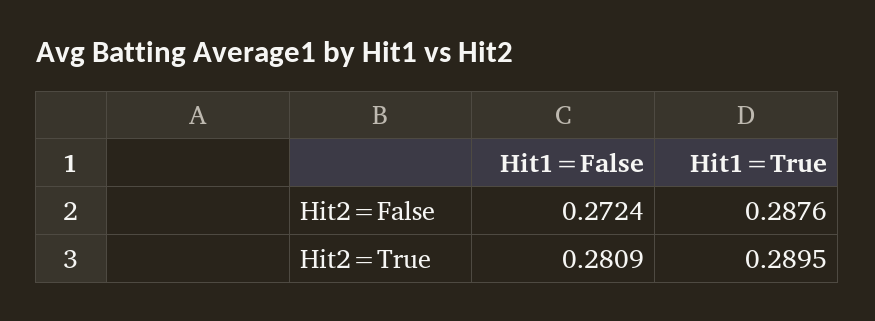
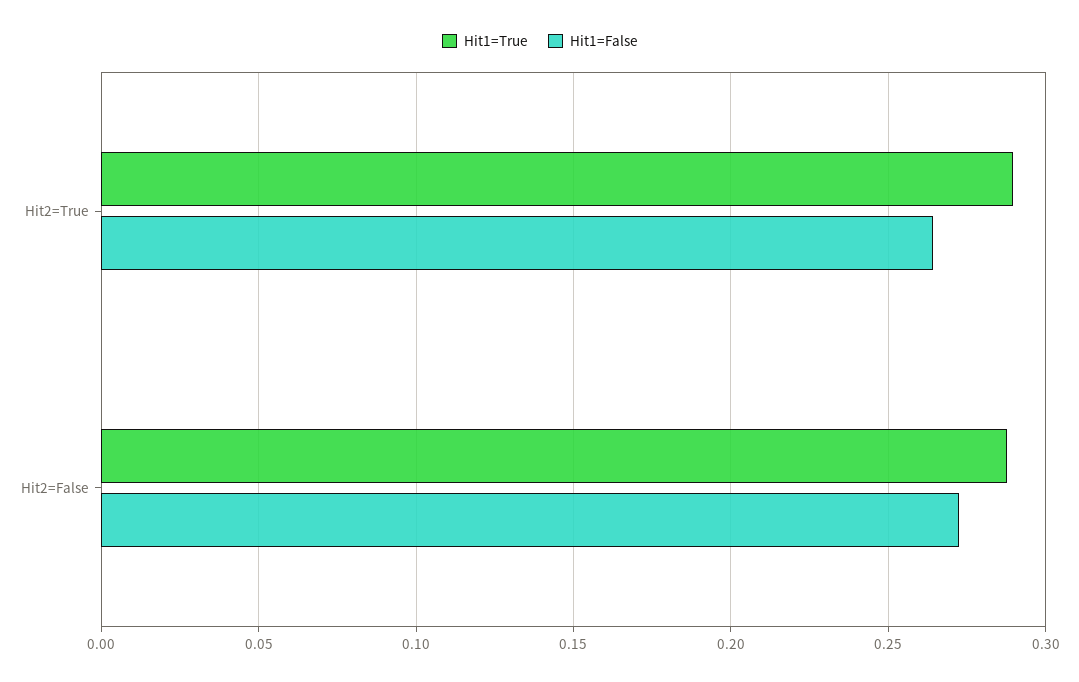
Hit1=False, Hit2=True: 0.2809 -> 0.265

